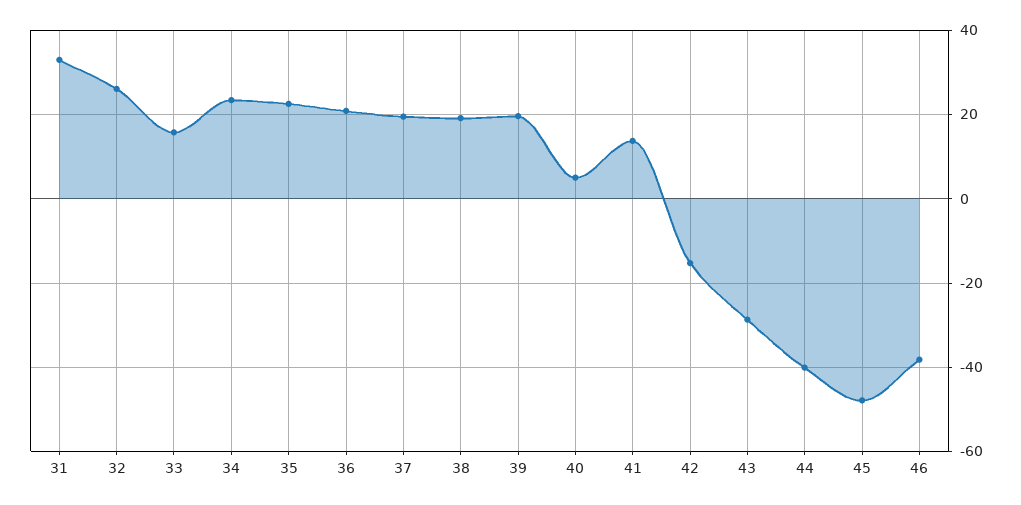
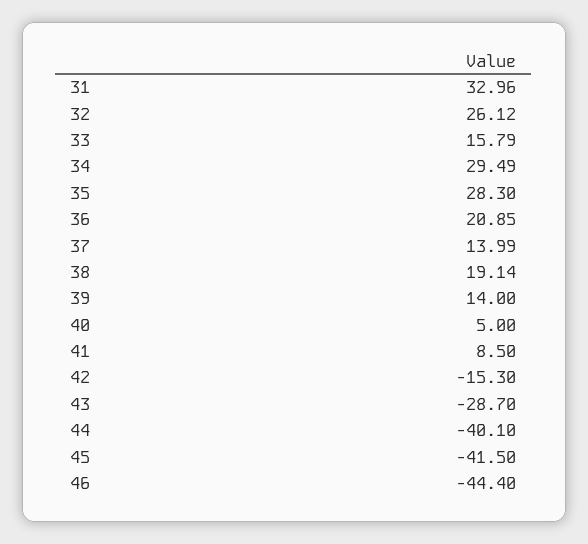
34: 24 -> 29.49
35: 22 -> 28.3
37: 20 -> 13.99
39: 20 -> 14
41: 14 -> 8.5
45: -48 -> -41.5
46: -38 -> -44.4

